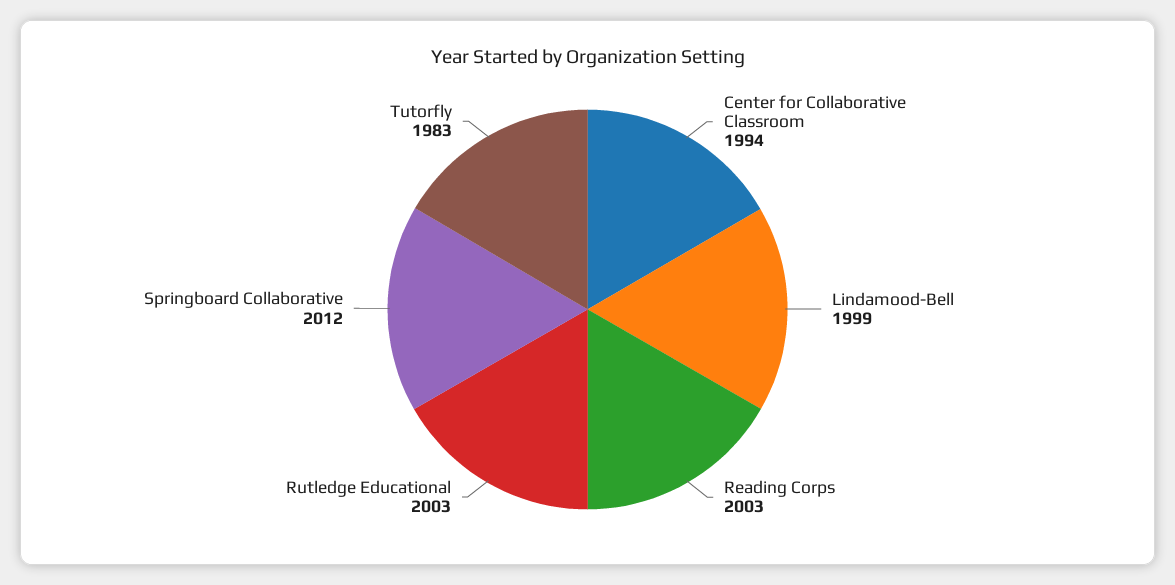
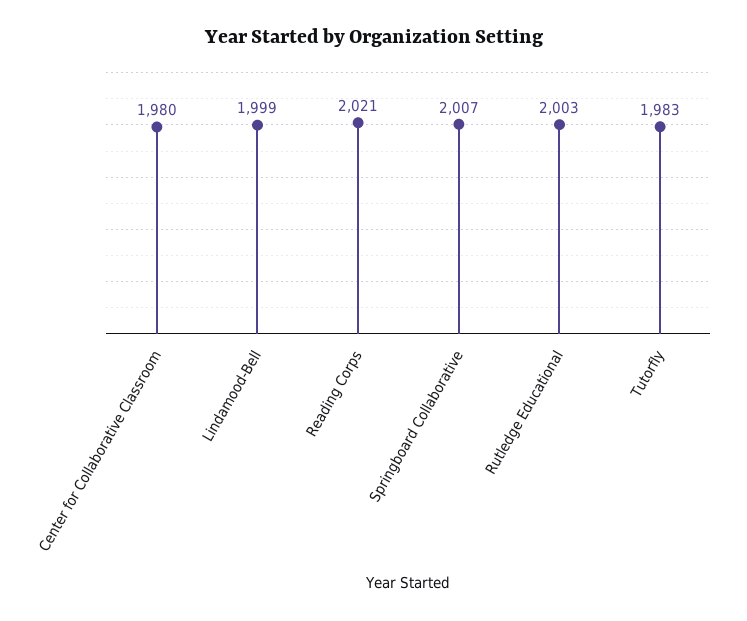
Center for Collaborative Classroom: 1994 -> 1980
Reading Corps: 2003 -> 2021
Springboard Collaborative: 2012 -> 2007

